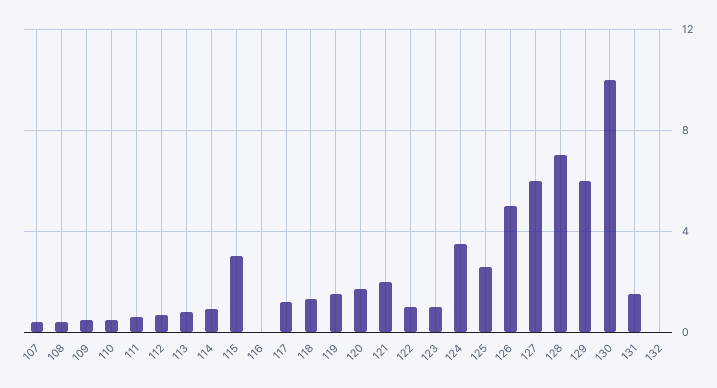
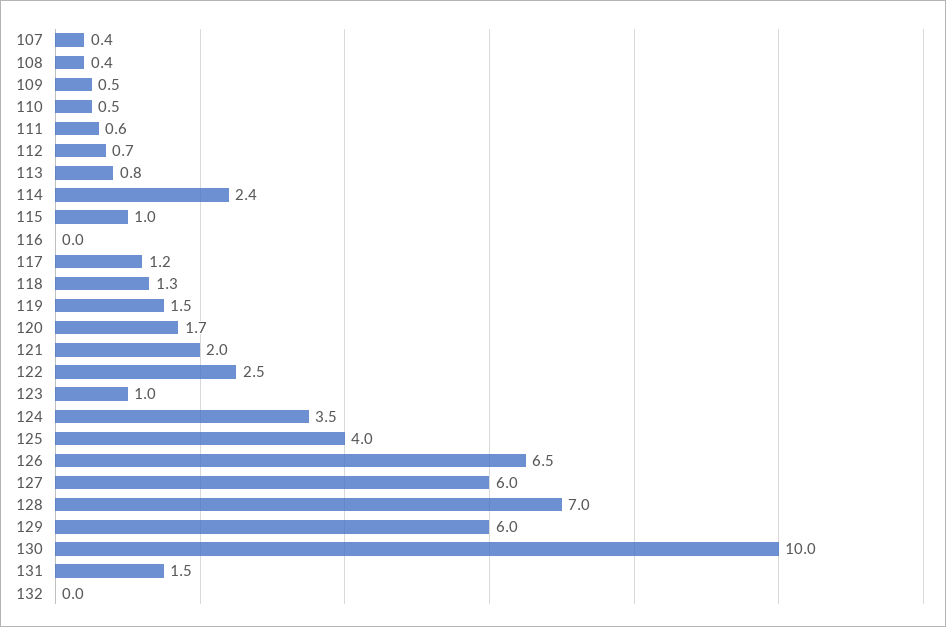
114: 1 -> 2.4
115: 3 -> 1
122: 1 -> 2.5
125: 2.5 -> 4
126: 5 -> 6.5

